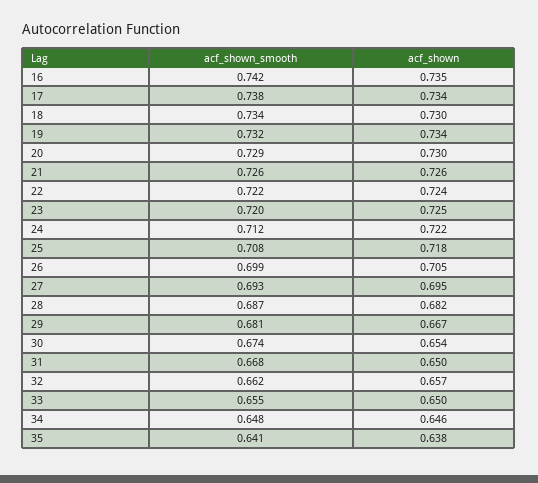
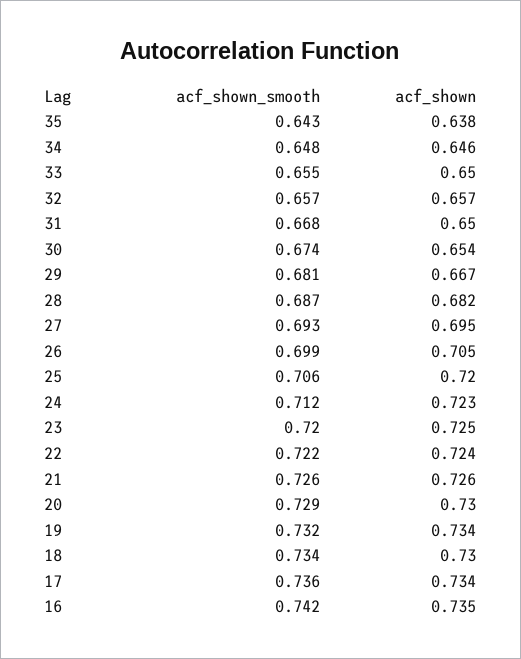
acf_shown_smooth, 17: 0.738 -> 0.736
acf_shown, 24: 0.722 -> 0.723
acf_shown_smooth, 25: 0.708 -> 0.706
acf_shown, 25: 0.718 -> 0.72
acf_shown_smooth, 32: 0.662 -> 0.657
acf_shown_smooth, 35: 0.641 -> 0.643

